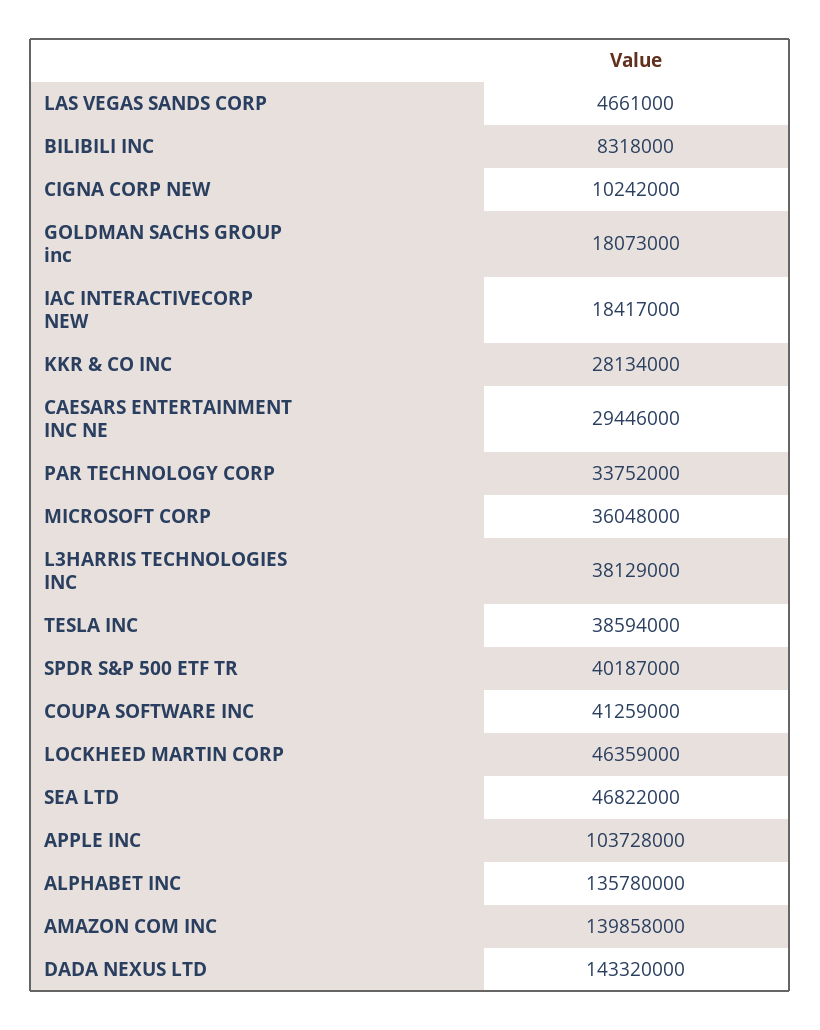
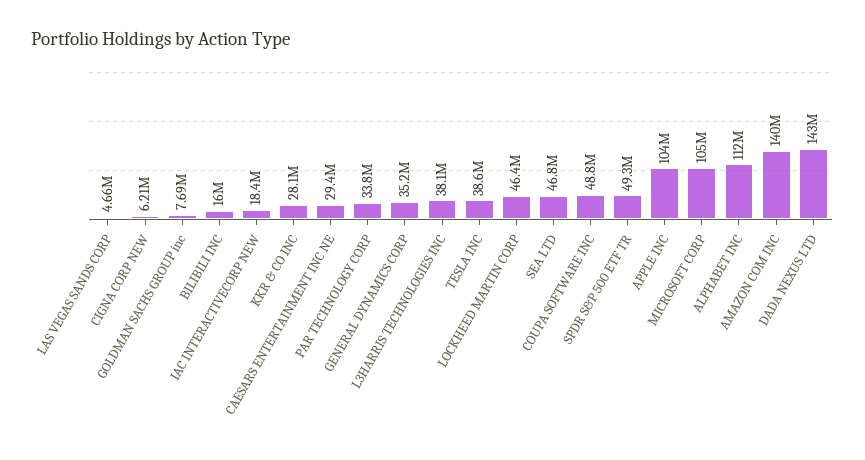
BILIBILI INC: 8318000 -> 16000000
CIGNA CORP NEW: 10242000 -> 6210000
GOLDMAN SACHS GROUP inc: 18073000 -> 7690000
MICROSOFT CORP: 36048000 -> 105000000
SPDR S&P 500 ETF TR: 40187000 -> 49300000
COUPA SOFTWARE INC: 41259000 -> 48800000
ALPHABET INC: 135780000 -> 112000000
GENERAL DYNAMICS CORP: none -> 35200000

